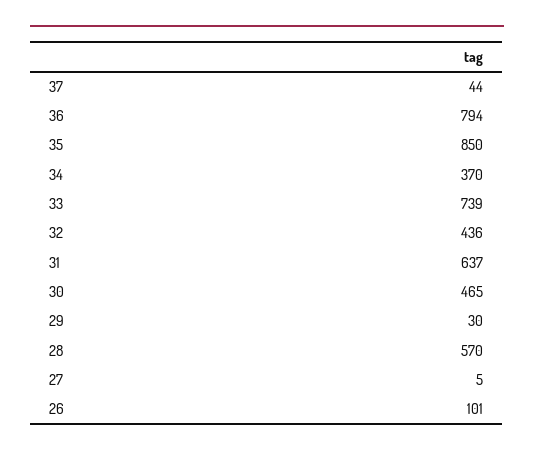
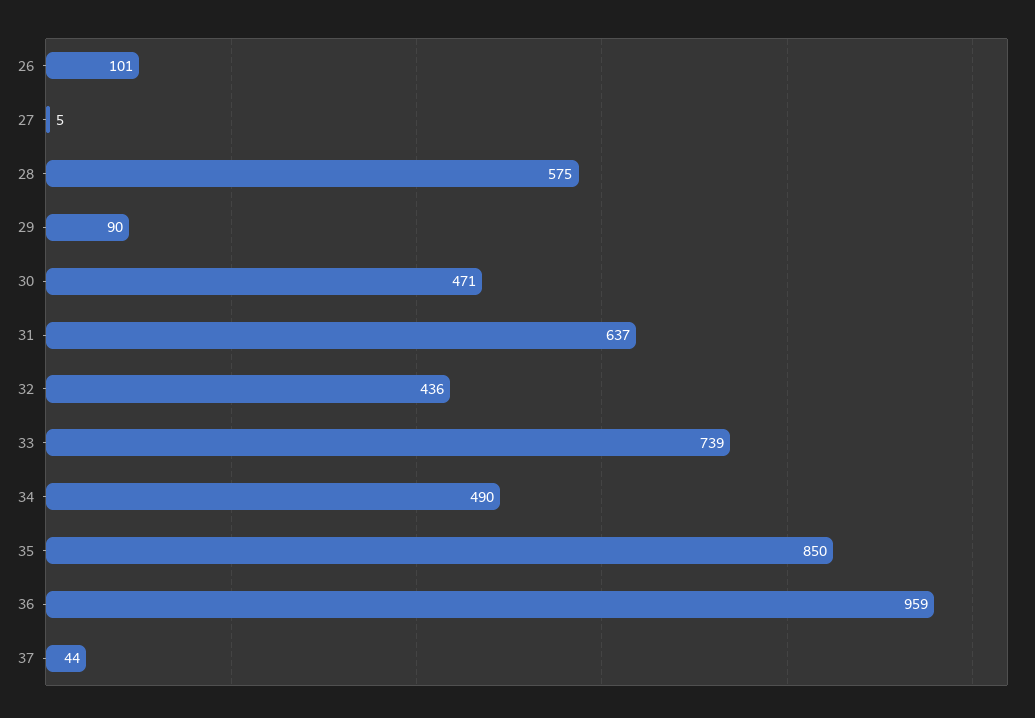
36: 794 -> 959
34: 370 -> 490
30: 465 -> 471
29: 30 -> 90
28: 570 -> 575

